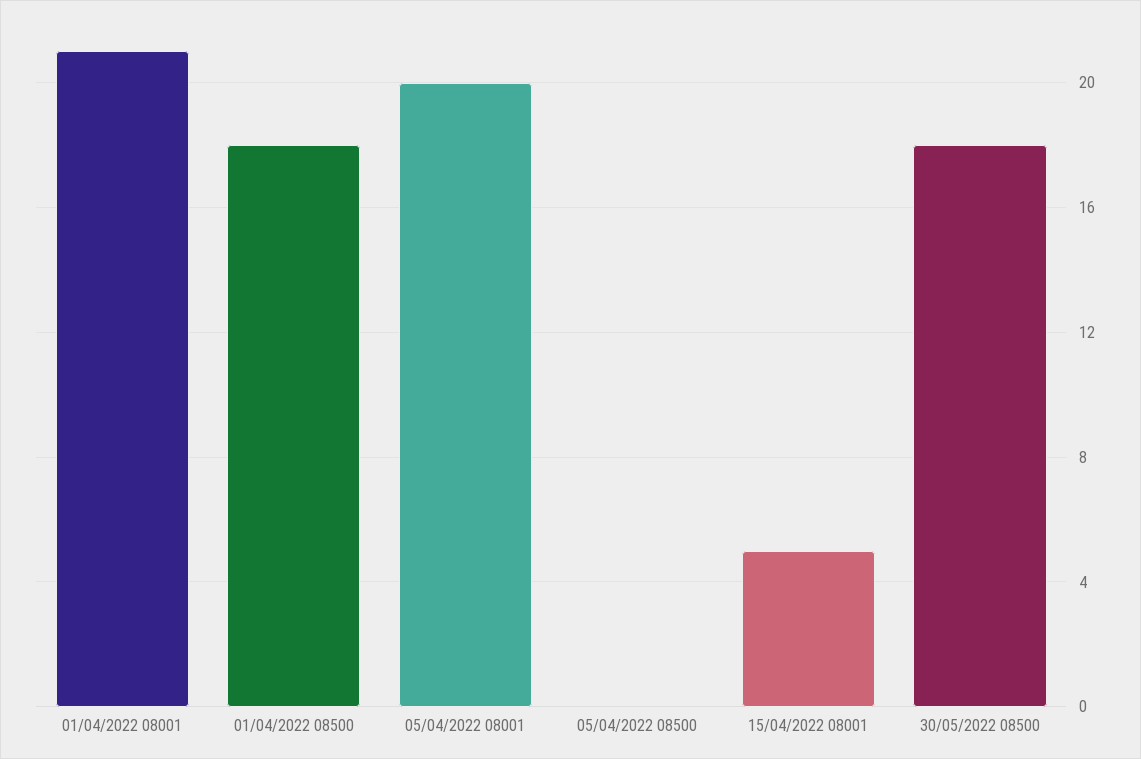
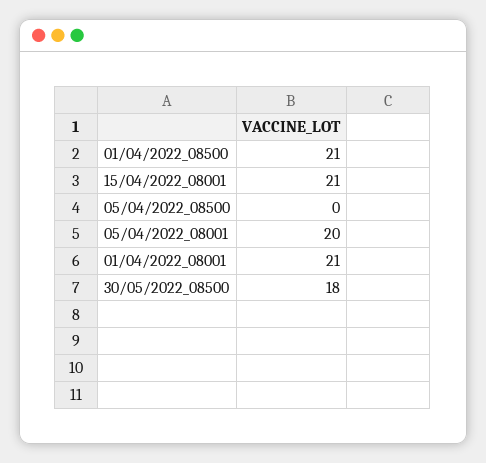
01/04/2022 08500: 18 -> 21
15/04/2022 08001: 5 -> 21

